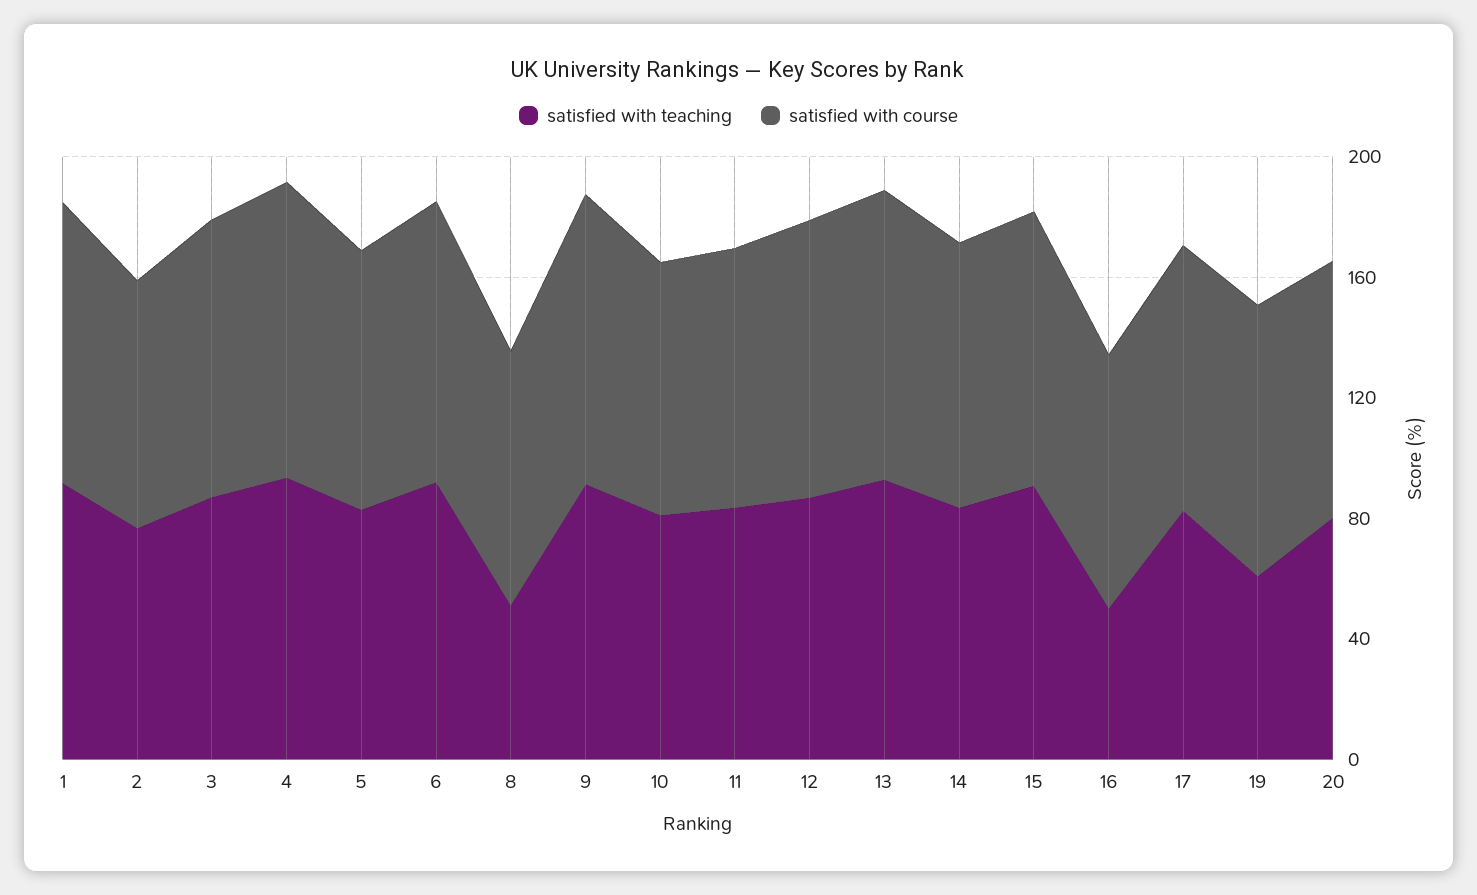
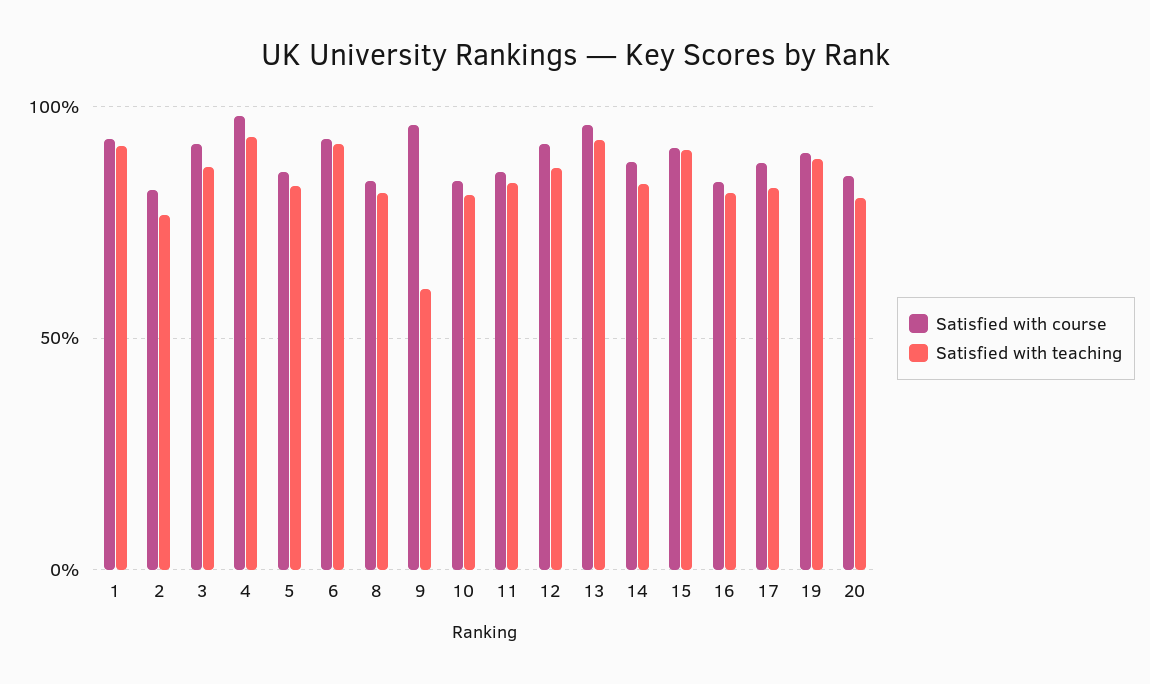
satisfied with teaching, 8: 50 -> 80
satisfied with teaching, 9: 90 -> 60
satisfied with teaching, 16: 50 -> 80
satisfied with teaching, 19: 60 -> 90

